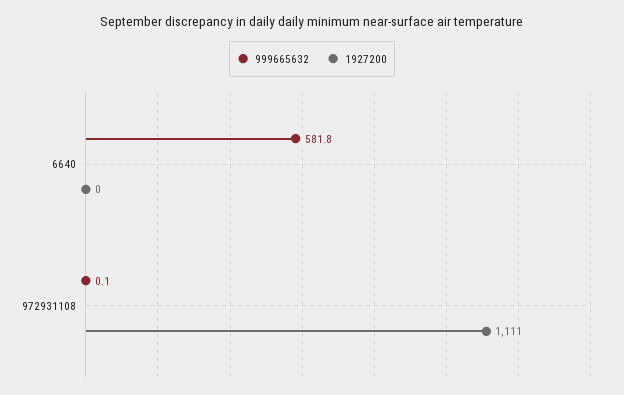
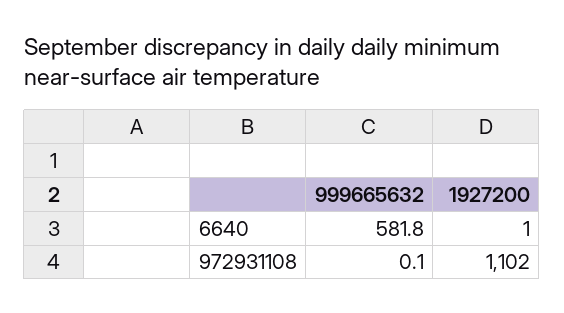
1927200, 6640: 0 -> 1
1927200, 972931108: 1111 -> 1102

